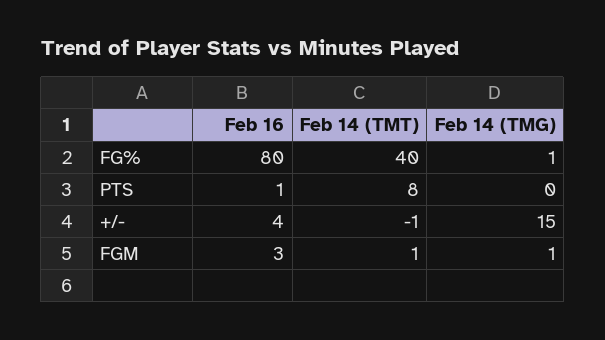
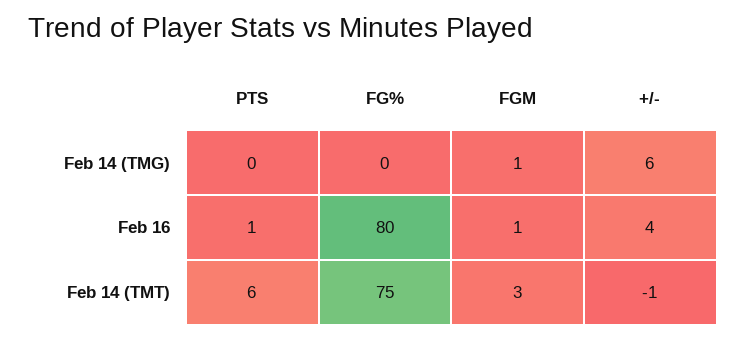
Feb 14 (TMT), FG%: 40 -> 75
Feb 14 (TMG), FG%: 1 -> 0
Feb 14 (TMT), PTS: 8 -> 6
Feb 14 (TMG), +/-: 15 -> 6
Feb 16, FGM: 3 -> 1
Feb 14 (TMT), FGM: 1 -> 3

